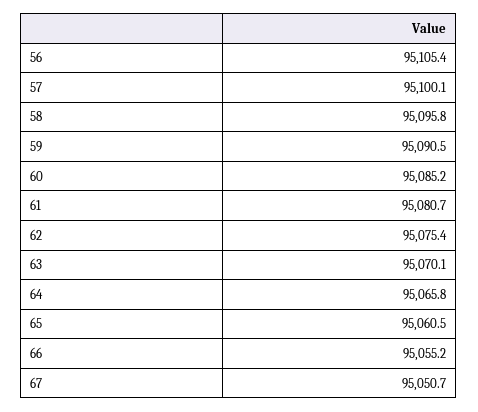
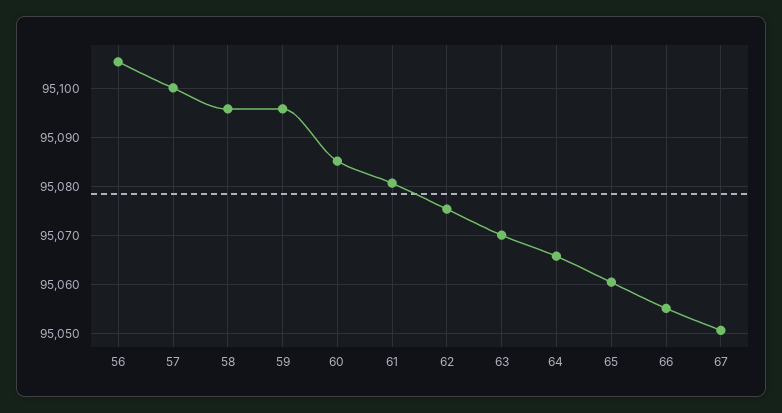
59: 95090.5 -> 95096

